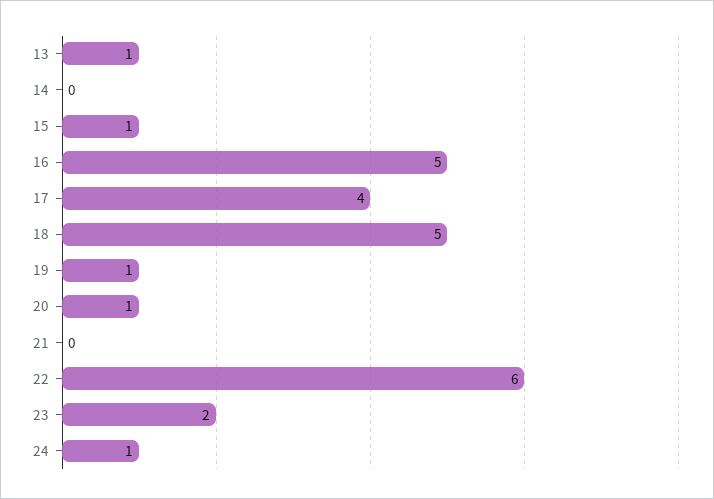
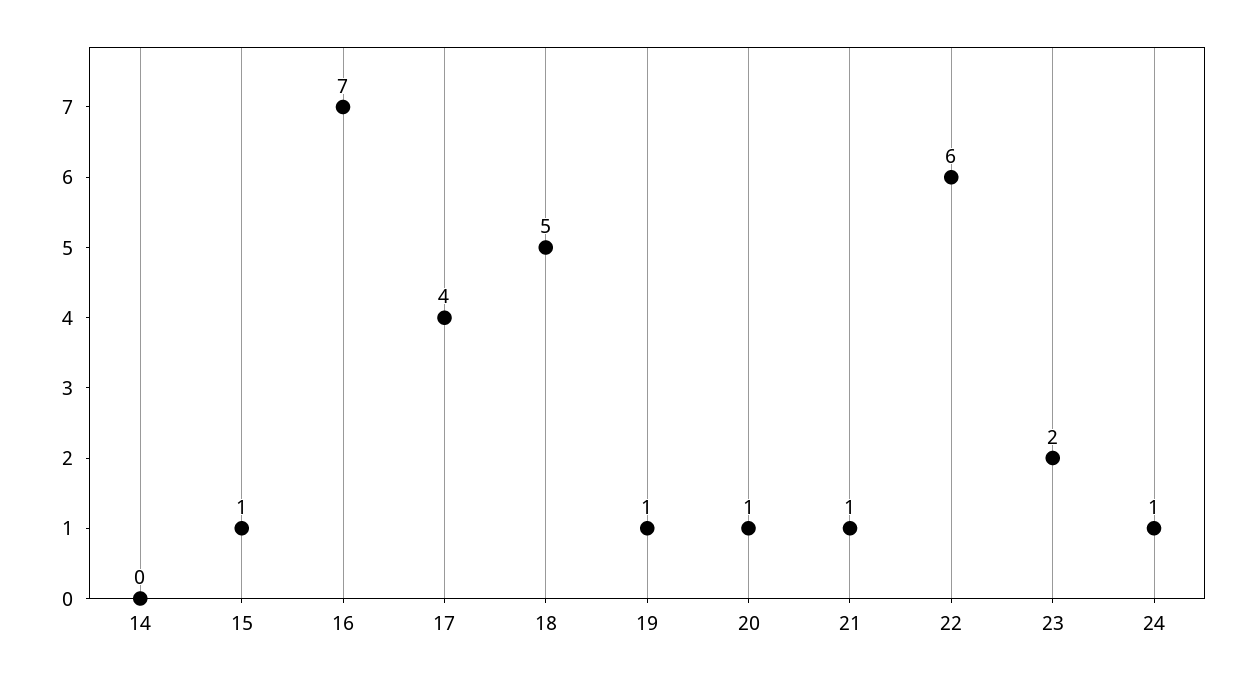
13: 1 -> none
16: 5 -> 7
21: 0 -> 1

